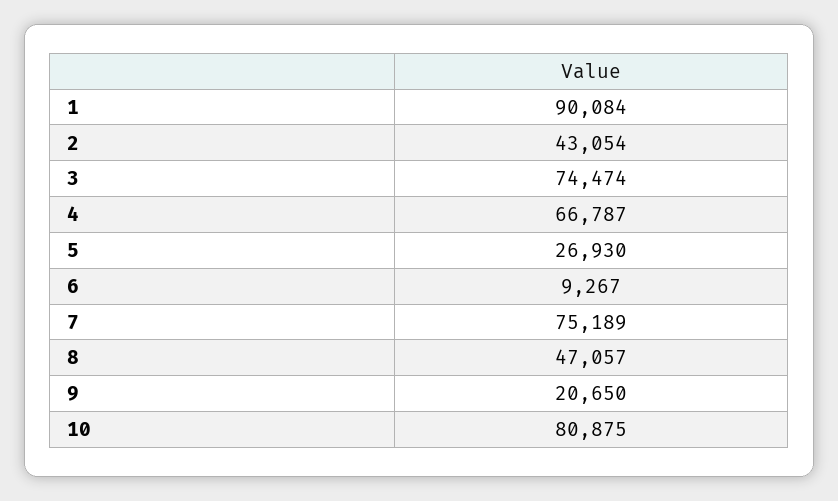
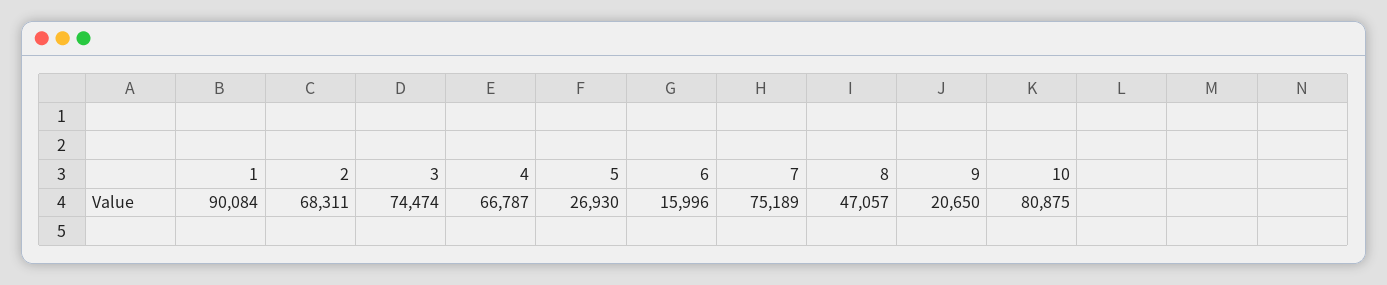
2: 43054 -> 68311
6: 9267 -> 15996

